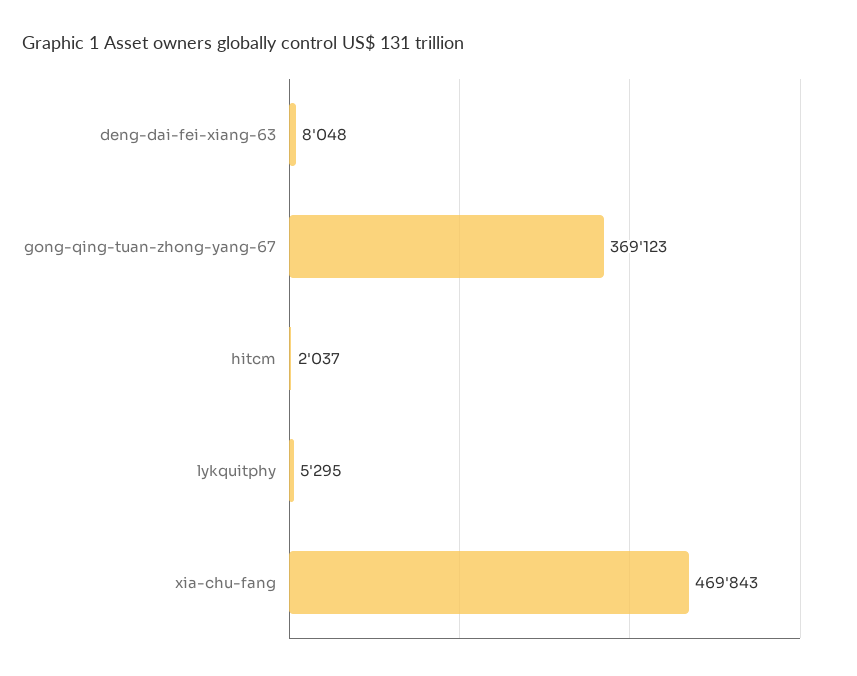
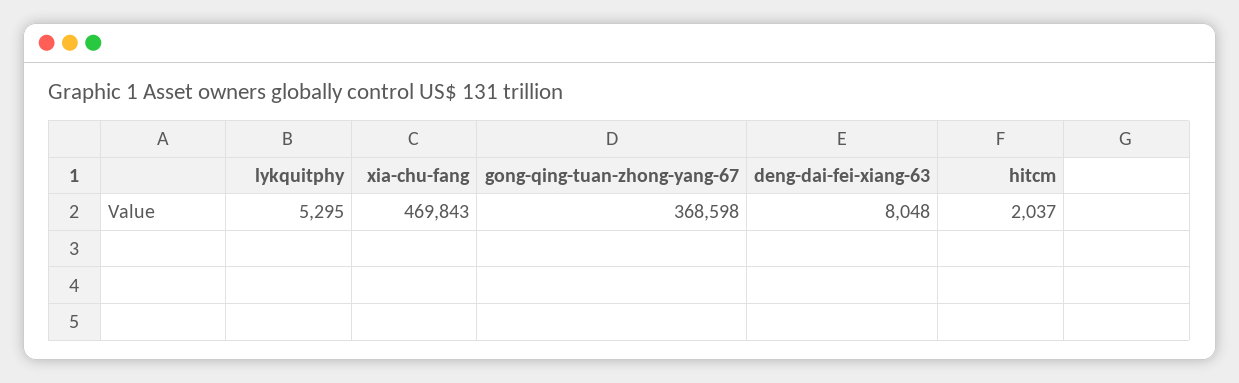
gong-qing-tuan-zhong-yang-67: 369123 -> 368598

